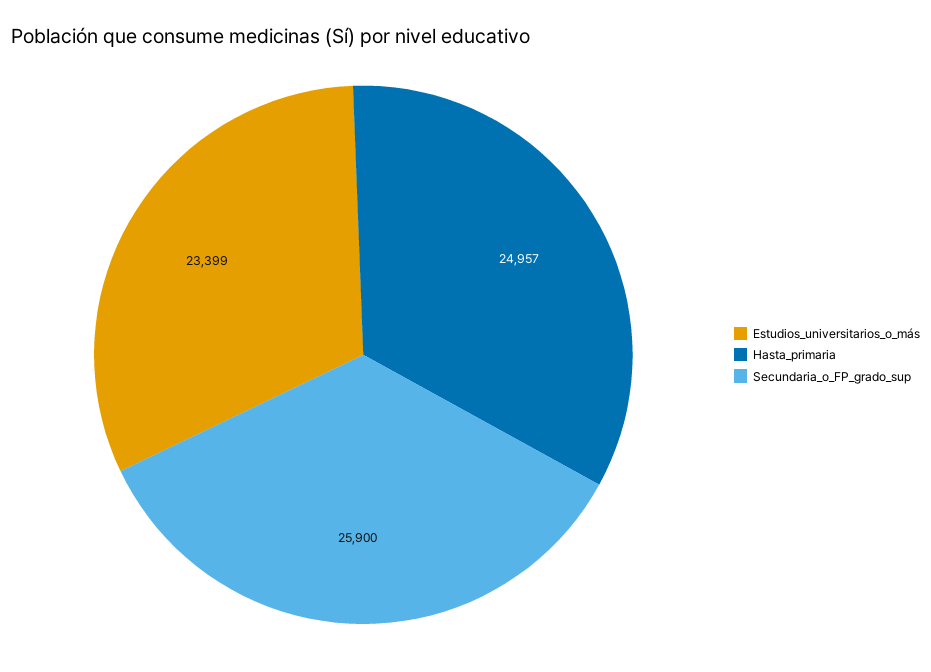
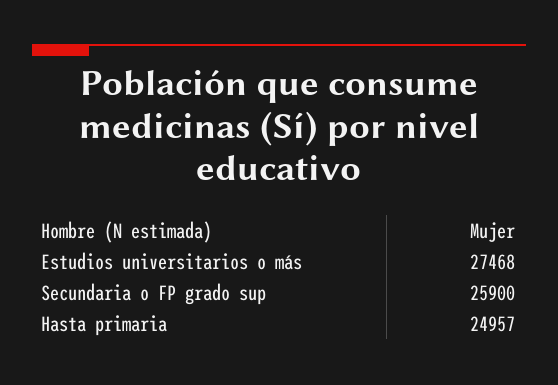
Estudios_universitarios_o_más: 23399 -> 27468

